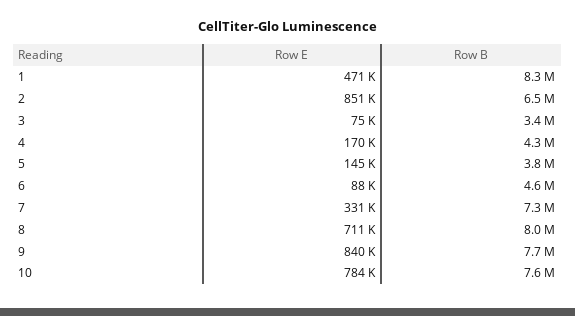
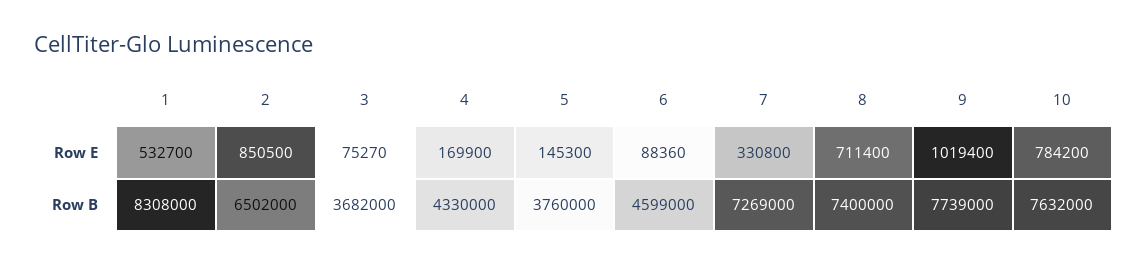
Row E, 1: 471000 -> 532700
Row B, 3: 3400000 -> 3682000
Row B, 8: 8000000 -> 7400000
Row E, 9: 840000 -> 1019400

